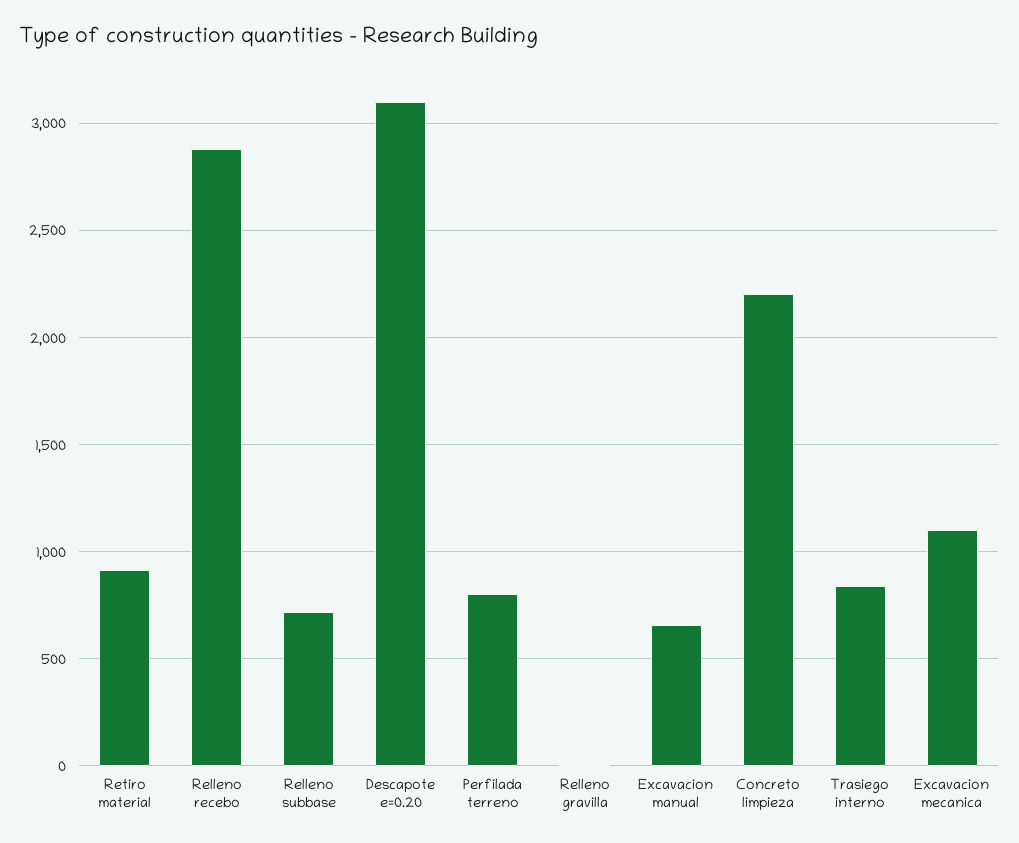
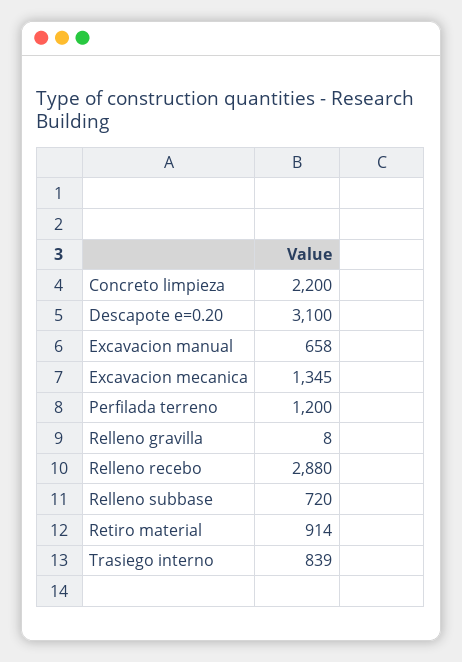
Perfilada terreno: 800 -> 1200
Excavacion mecanica: 1100 -> 1345

